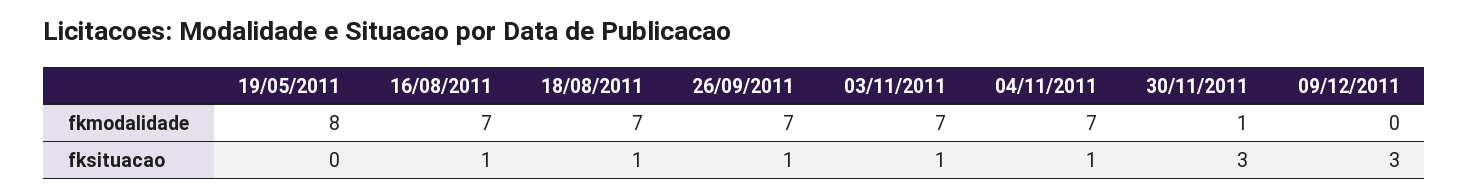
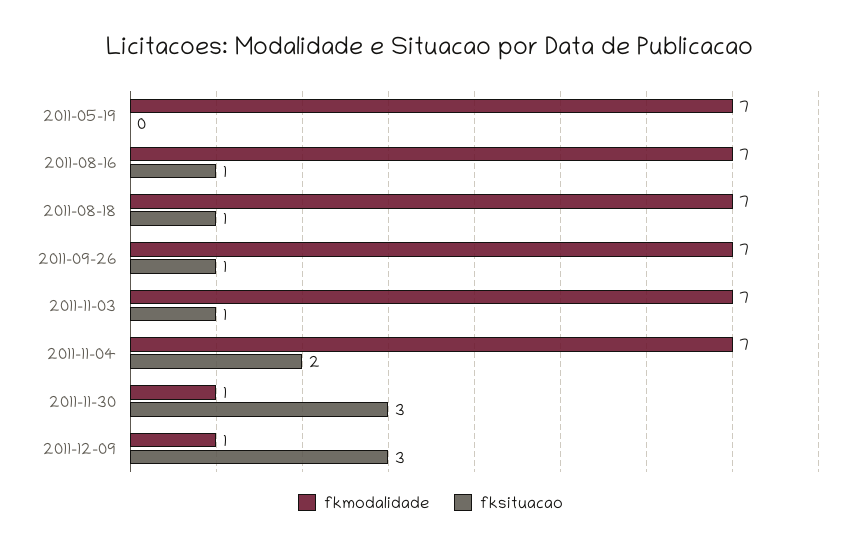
fkmodalidade, 19/05/2011: 8 -> 7
fkmodalidade, 09/12/2011: 0 -> 1
fksituacao, 04/11/2011: 1 -> 2

